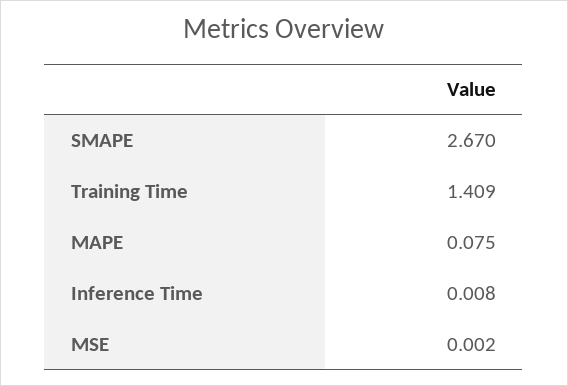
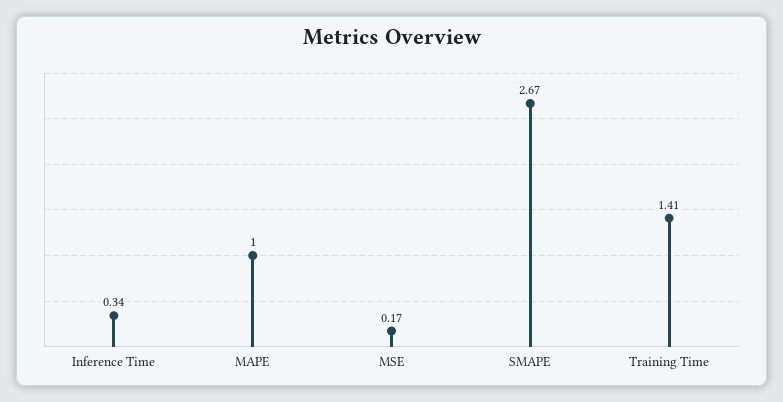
MAPE: 0.075 -> 1
Inference Time: 0.008 -> 0.34
MSE: 0.002 -> 0.17

